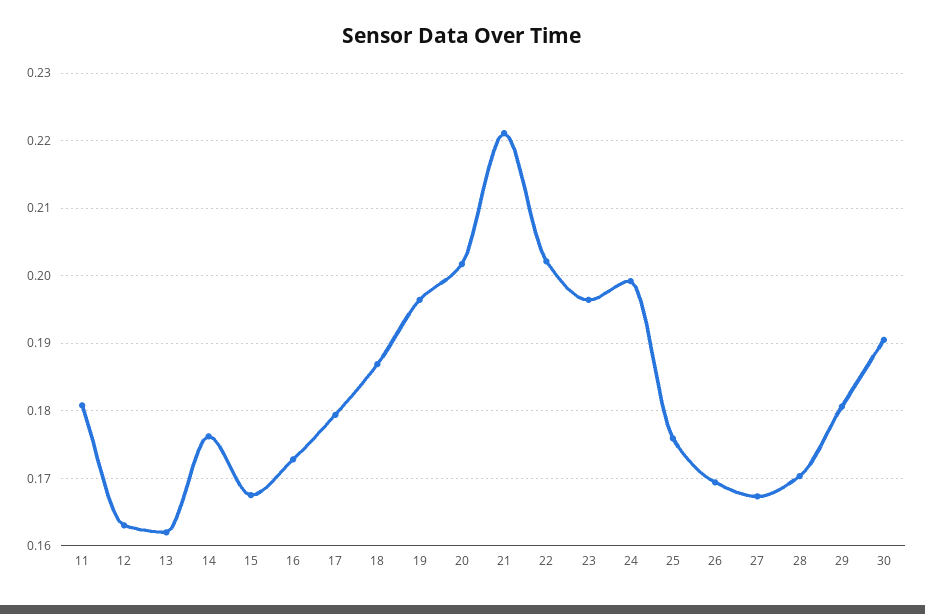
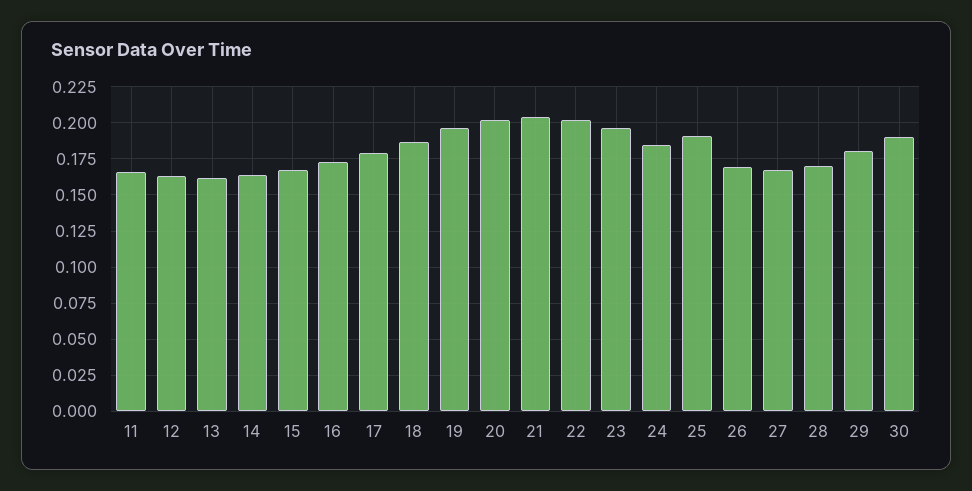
11: 0.181 -> 0.165
14: 0.176 -> 0.165
21: 0.221 -> 0.205
24: 0.199 -> 0.185
25: 0.176 -> 0.19

